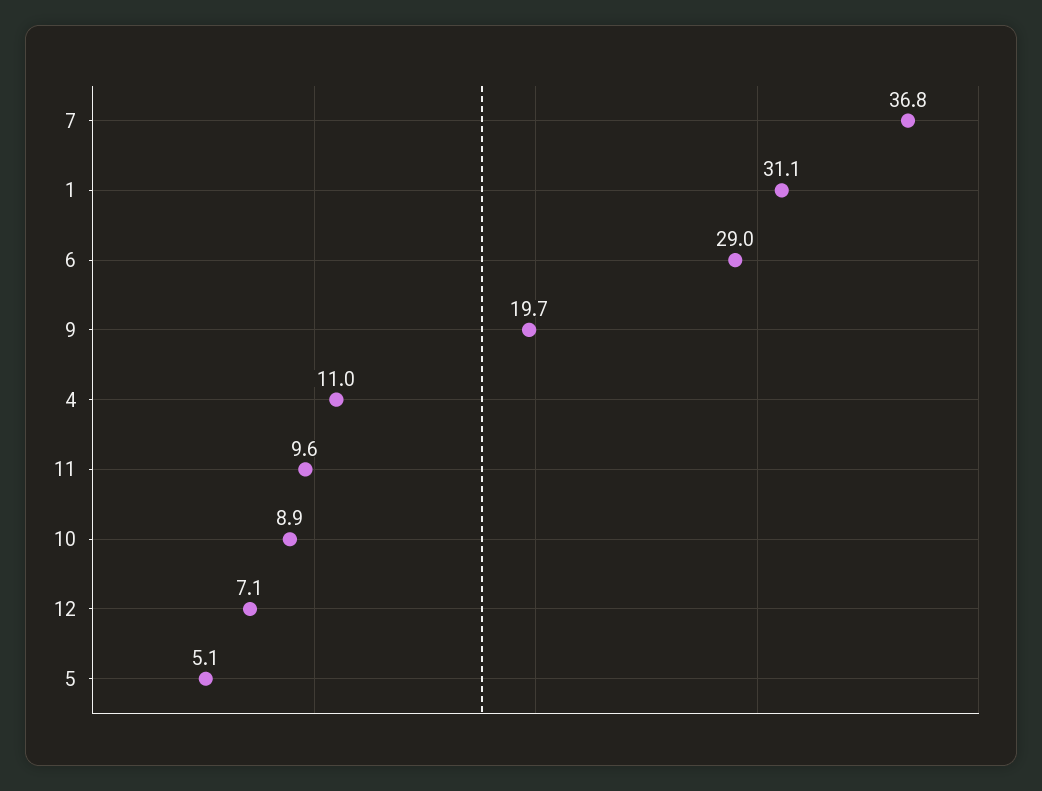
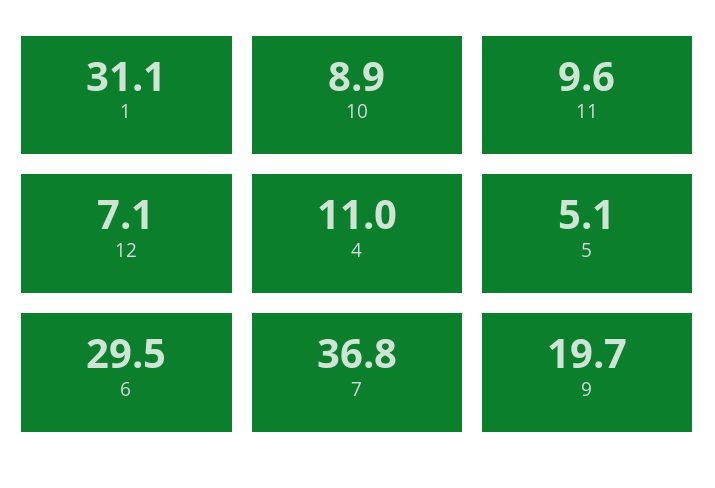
6: 29 -> 29.5

